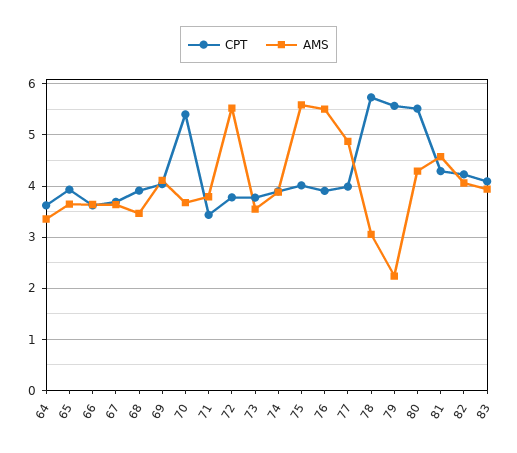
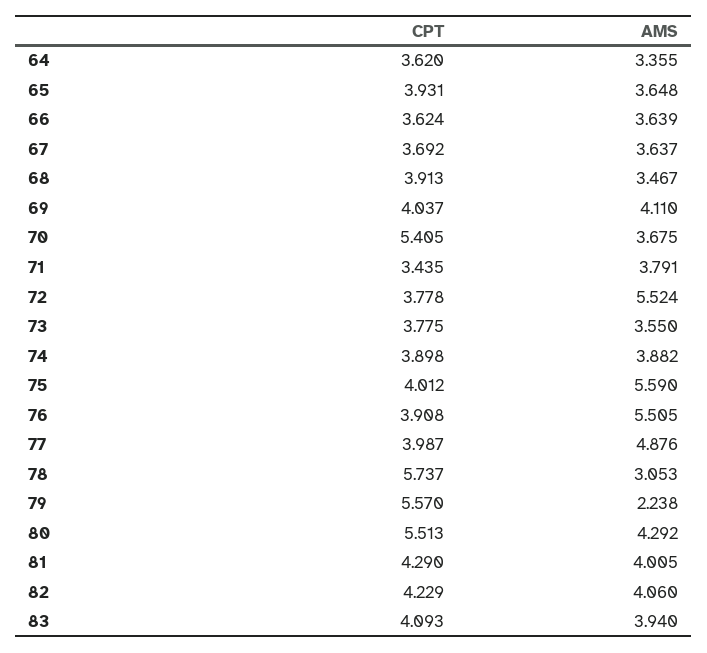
AMS, 81: 4.6 -> 4.005

